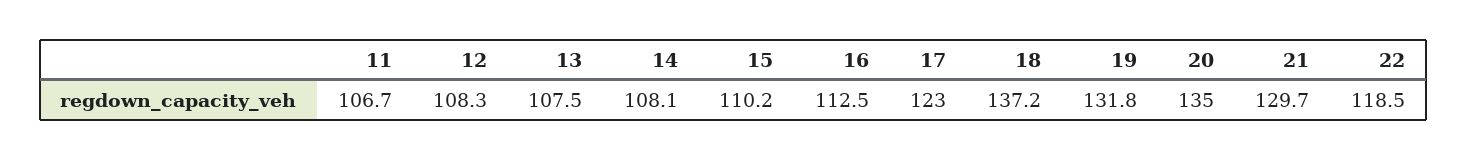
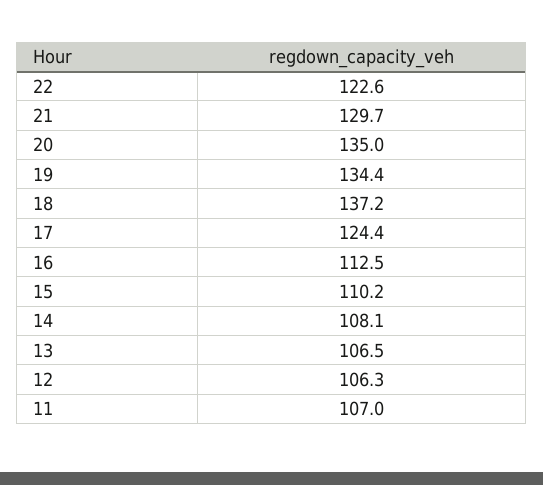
11: 106.7 -> 107
12: 108.3 -> 106.3
13: 107.5 -> 106.5
17: 123 -> 124.4
19: 131.8 -> 134.4
22: 118.5 -> 122.6

